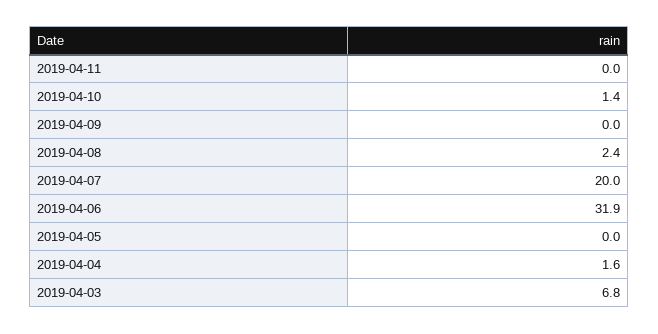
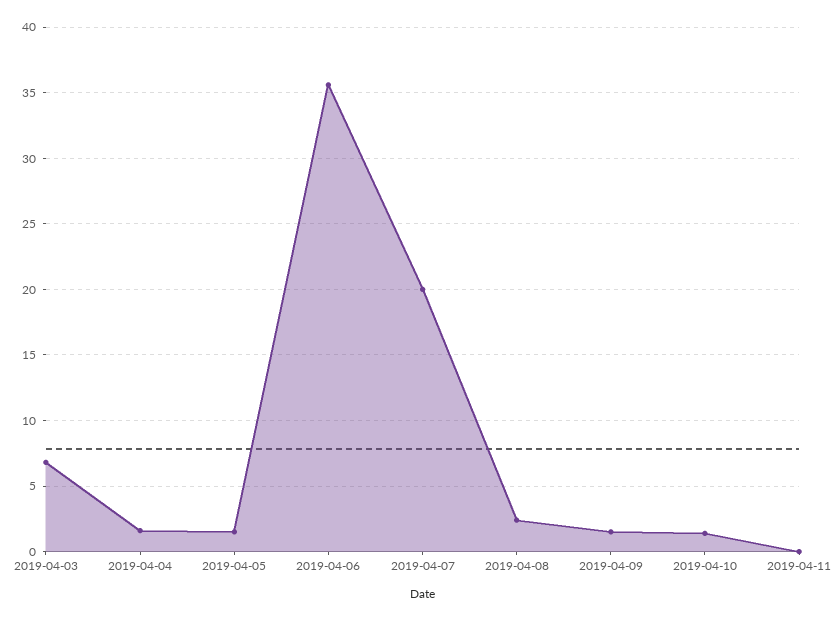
2019-04-09: 0 -> 1.5
2019-04-06: 31.9 -> 35.5
2019-04-05: 0 -> 1.5

